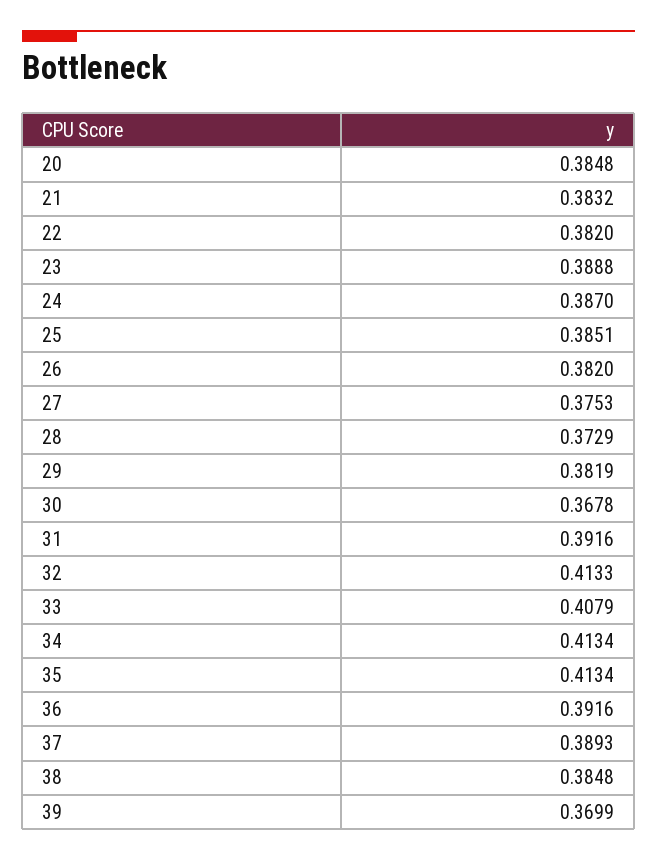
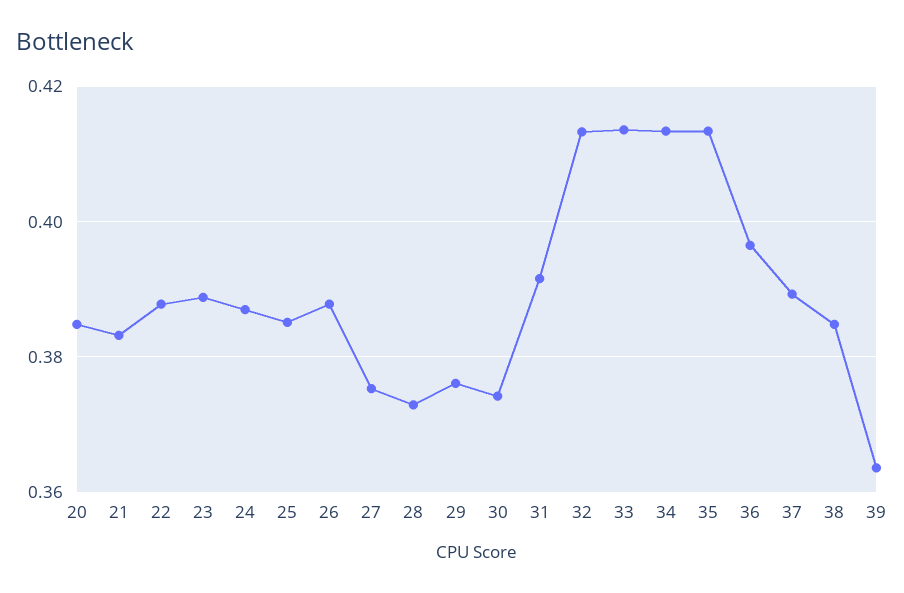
22: 0.382 -> 0.388
26: 0.382 -> 0.388
29: 0.3819 -> 0.376
30: 0.3678 -> 0.374
33: 0.4079 -> 0.414
36: 0.3916 -> 0.396
39: 0.3699 -> 0.364

